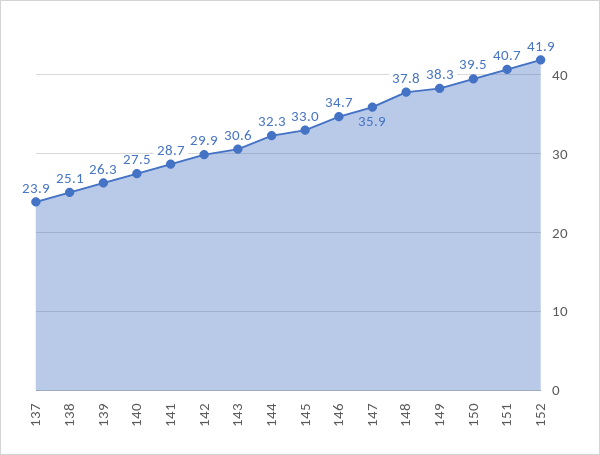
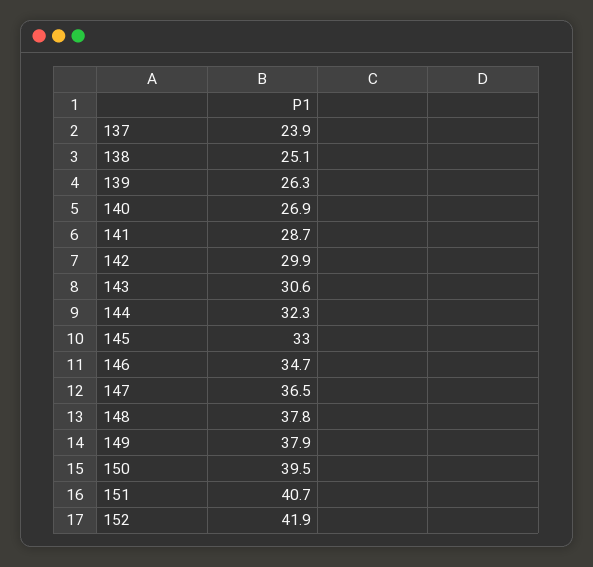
140: 27.5 -> 26.9
147: 35.9 -> 36.5
149: 38.3 -> 37.9

